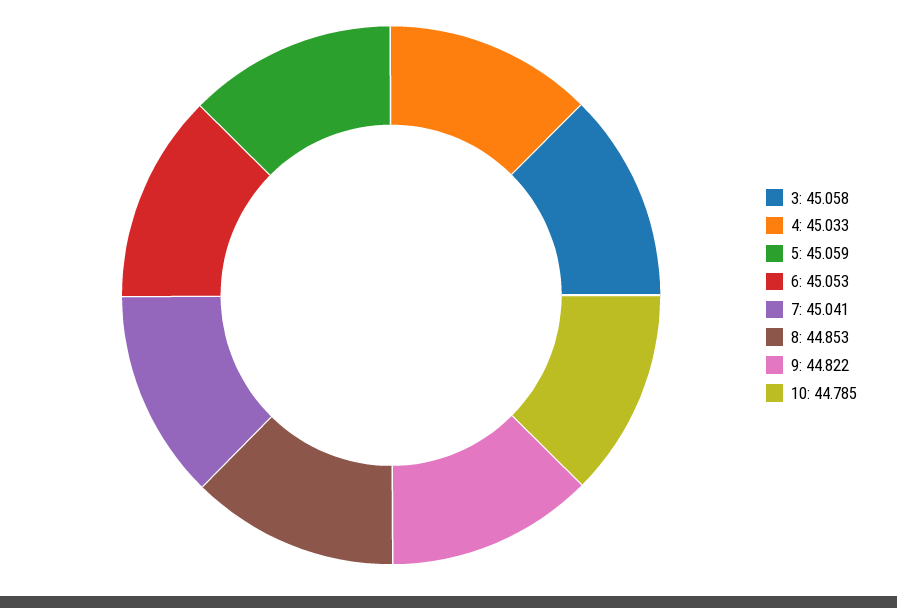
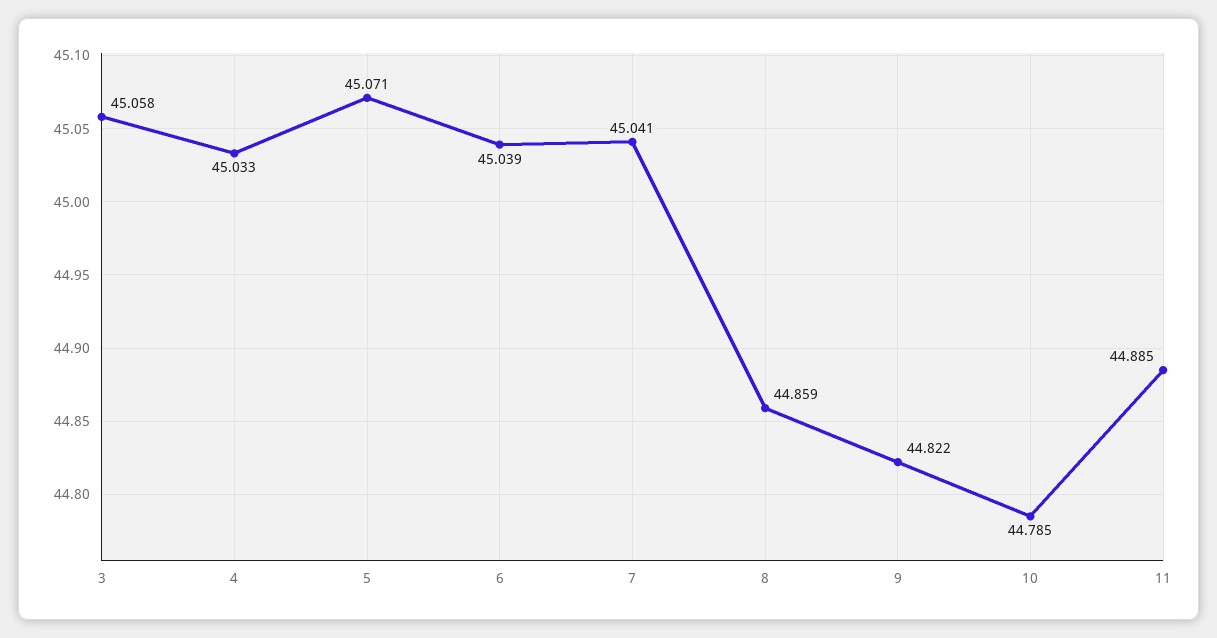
5: 45.059 -> 45.071
6: 45.053 -> 45.039
8: 44.853 -> 44.859
11: none -> 44.885

